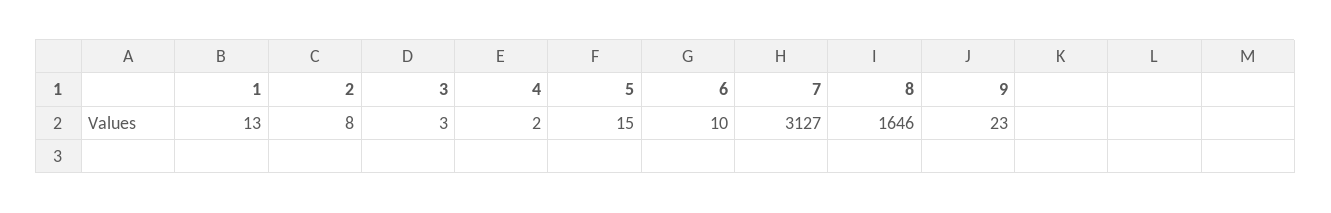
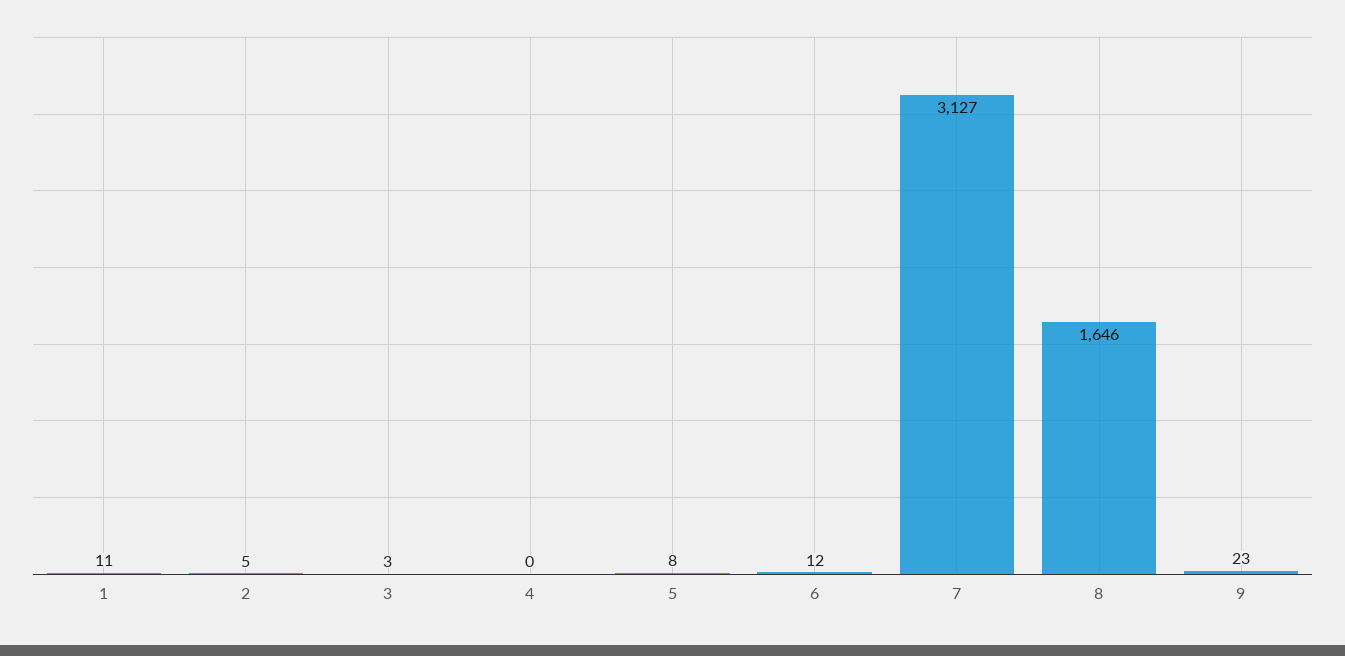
1: 13 -> 11
2: 8 -> 5
4: 2 -> 0
5: 15 -> 8
6: 10 -> 12

